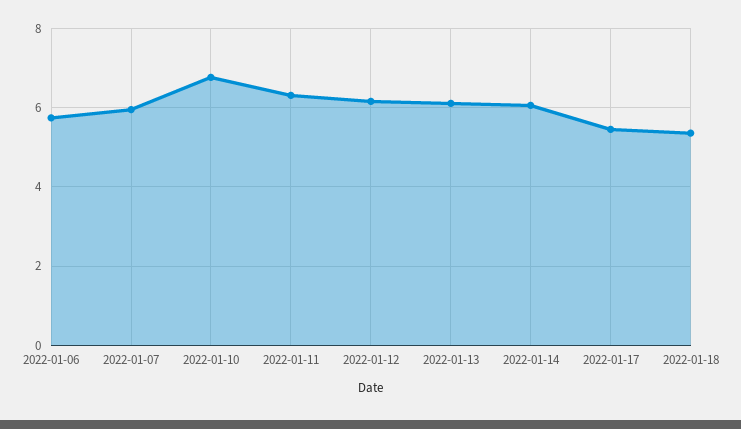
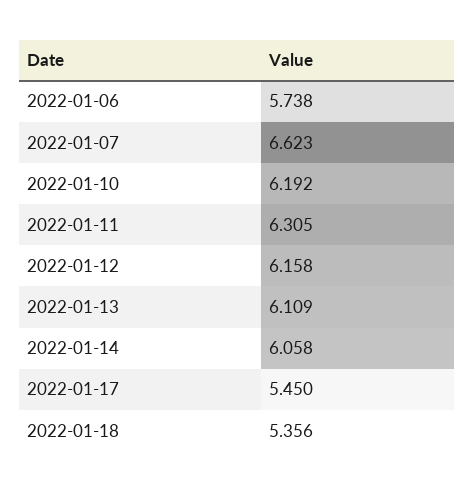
2022-01-07: 6 -> 6.623
2022-01-10: 6.8 -> 6.192

